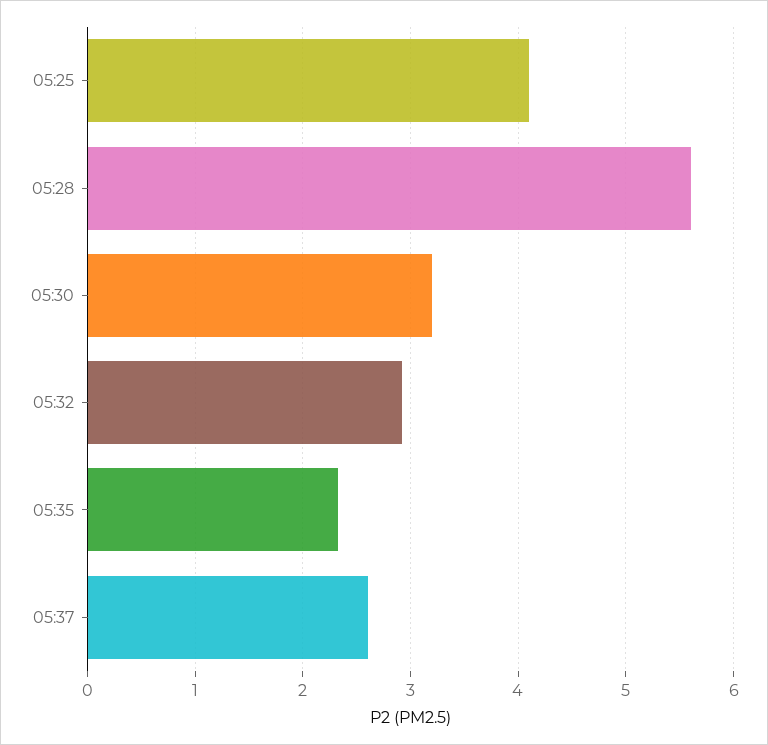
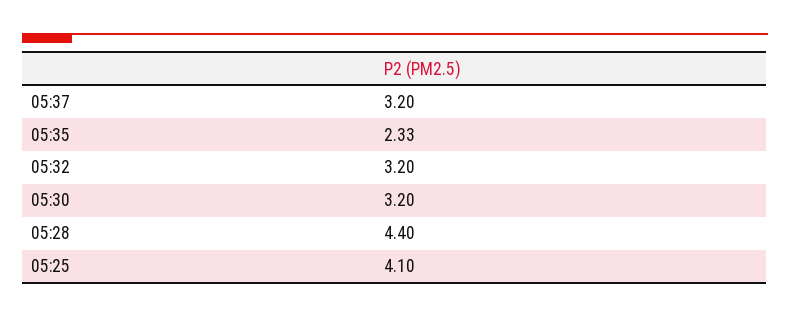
05:28: 5.6 -> 4.4
05:32: 2.9 -> 3.2
05:37: 2.6 -> 3.2

